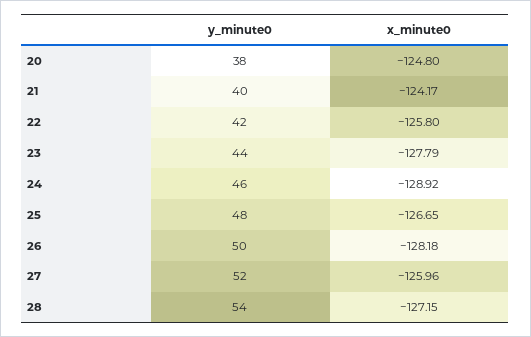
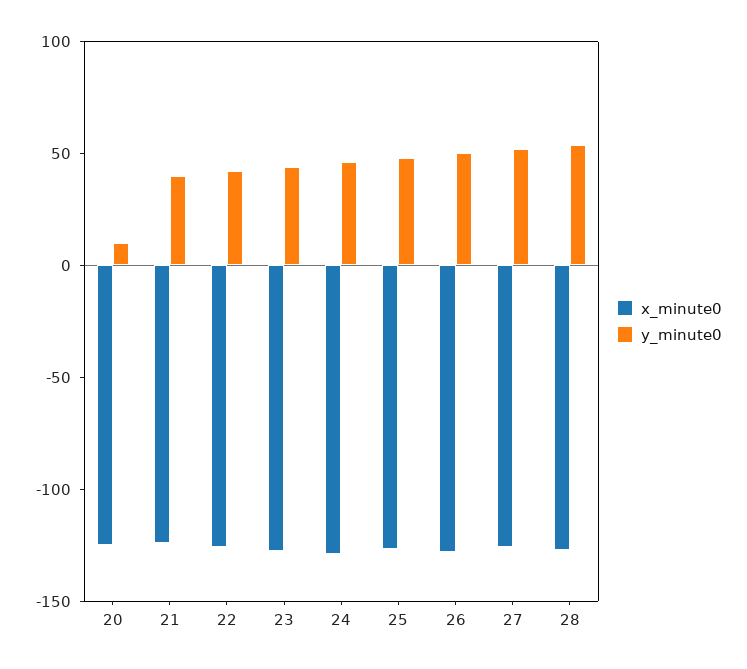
y_minute0, 20: 38 -> 10

